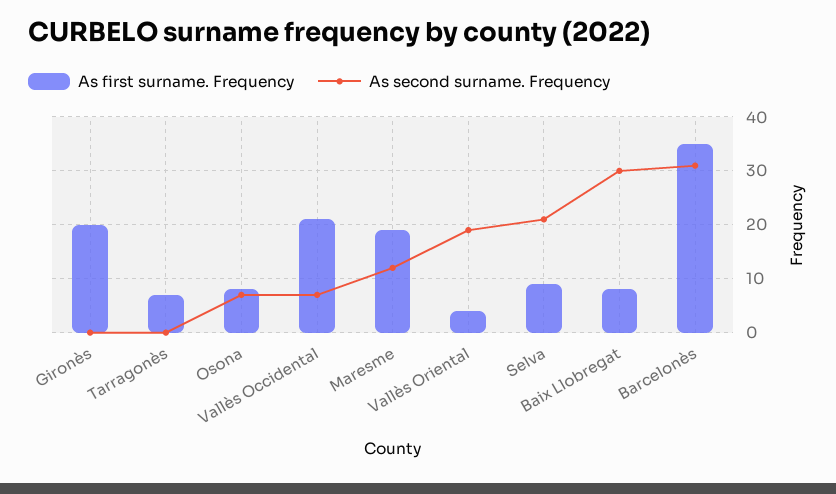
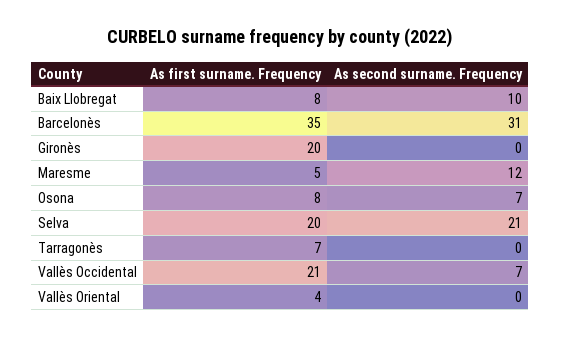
As first surname. Frequency, Maresme: 20 -> 5
As second surname. Frequency, Vallès Oriental: 20 -> 0
As first surname. Frequency, Selva: 10 -> 20
As second surname. Frequency, Baix Llobregat: 30 -> 10

